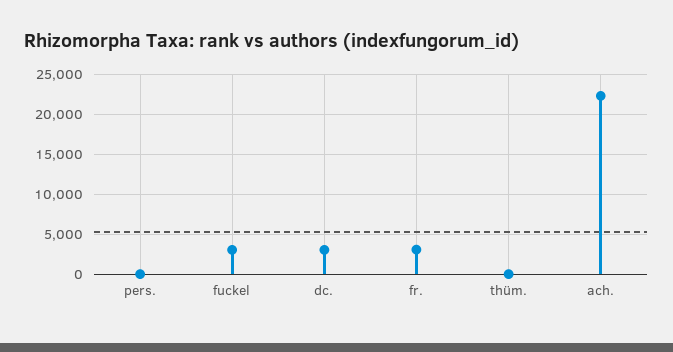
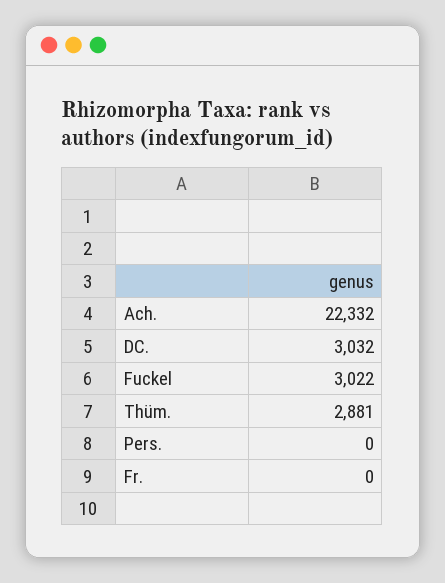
fr.: 3000 -> 0
thüm.: 0 -> 2881

